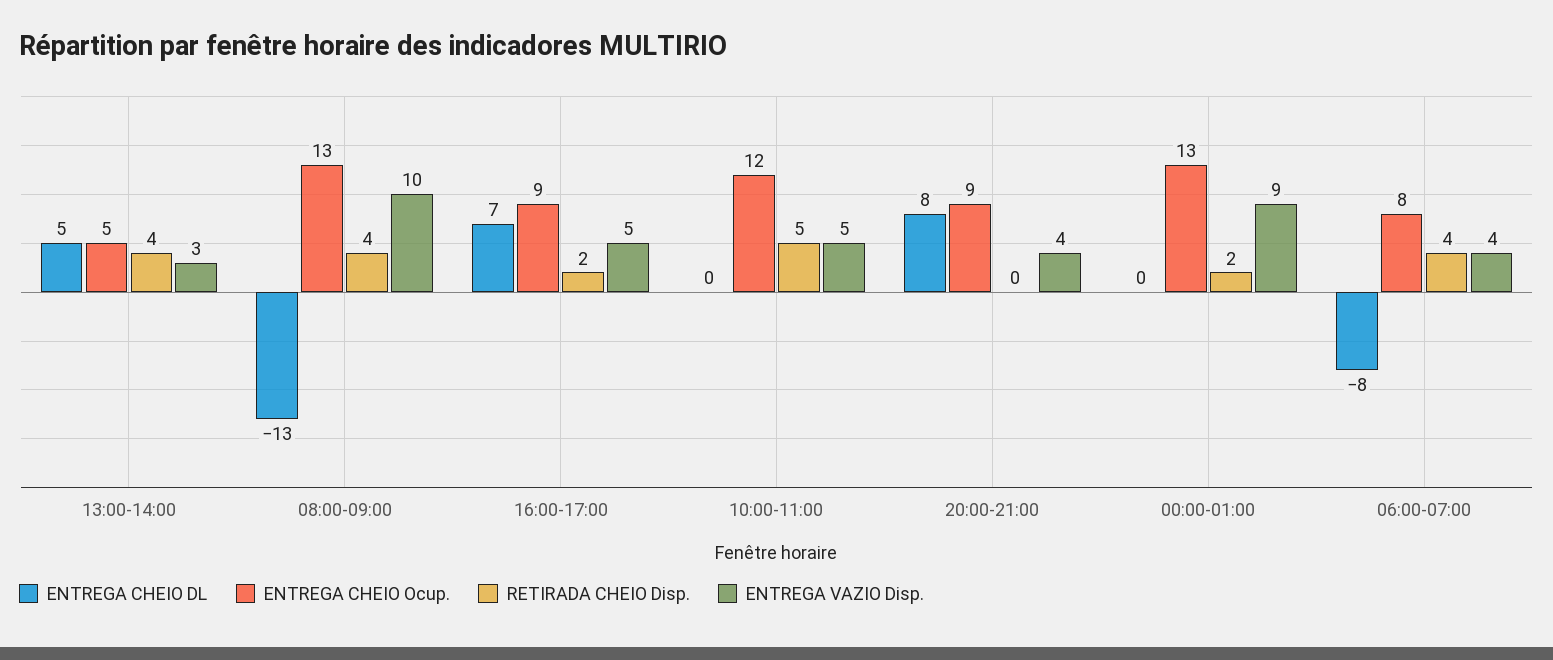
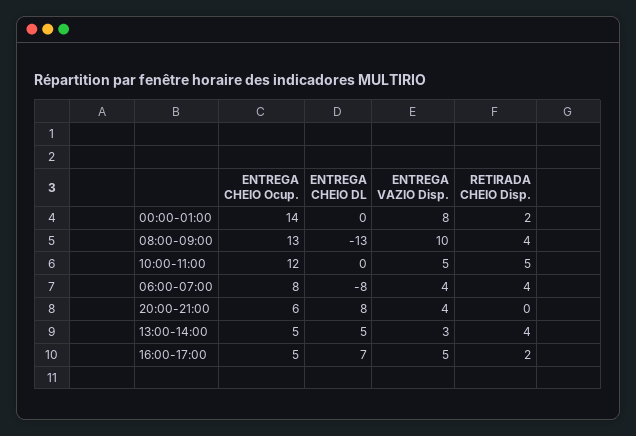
ENTREGA CHEIO Ocup., 16:00-17:00: 9 -> 5
ENTREGA CHEIO Ocup., 20:00-21:00: 9 -> 6
ENTREGA CHEIO Ocup., 00:00-01:00: 13 -> 14
ENTREGA VAZIO Disp., 00:00-01:00: 9 -> 8

